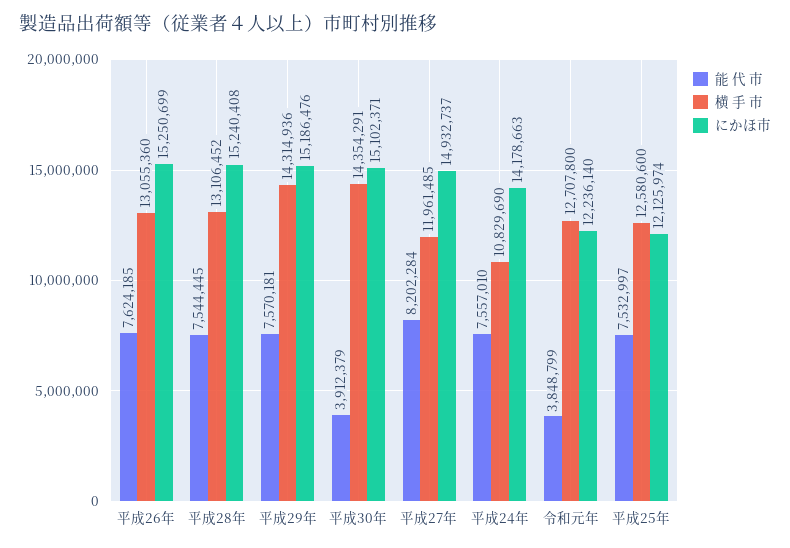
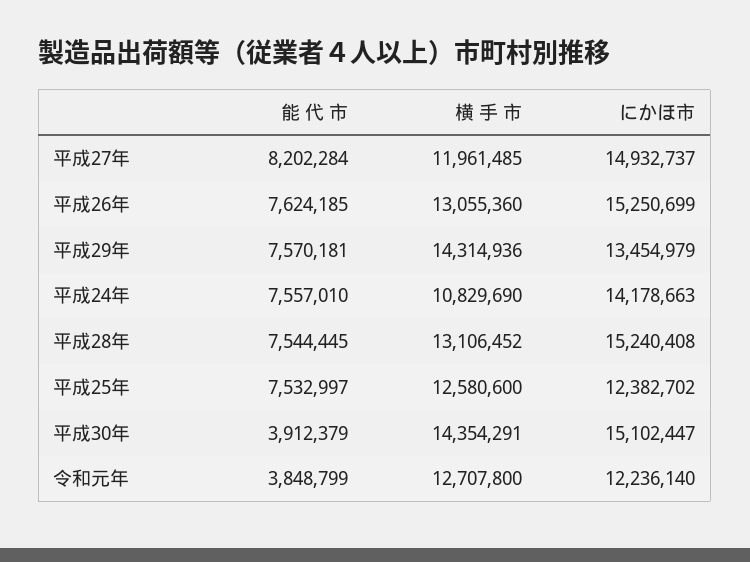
にかほ市, 平成29年: 15186476 -> 13454979
にかほ市, 平成30年: 15102371 -> 15102447
にかほ市, 平成25年: 12125974 -> 12382702

